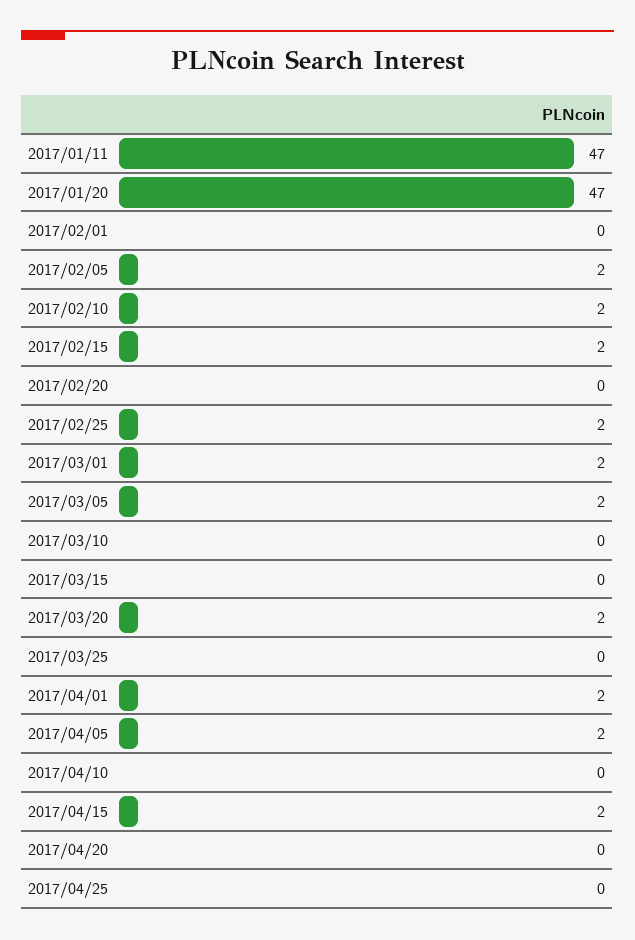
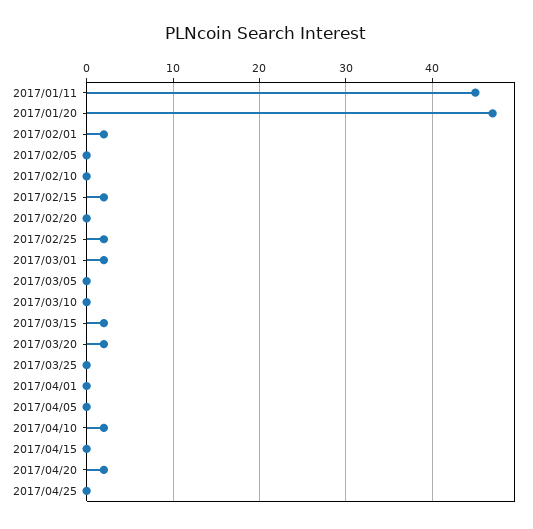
2017/01/11: 47 -> 45
2017/02/01: 0 -> 2
2017/02/05: 2 -> 0
2017/02/10: 2 -> 0
2017/03/05: 2 -> 0
2017/03/15: 0 -> 2
2017/04/01: 2 -> 0
2017/04/05: 2 -> 0
2017/04/10: 0 -> 2
2017/04/15: 2 -> 0
2017/04/20: 0 -> 2

